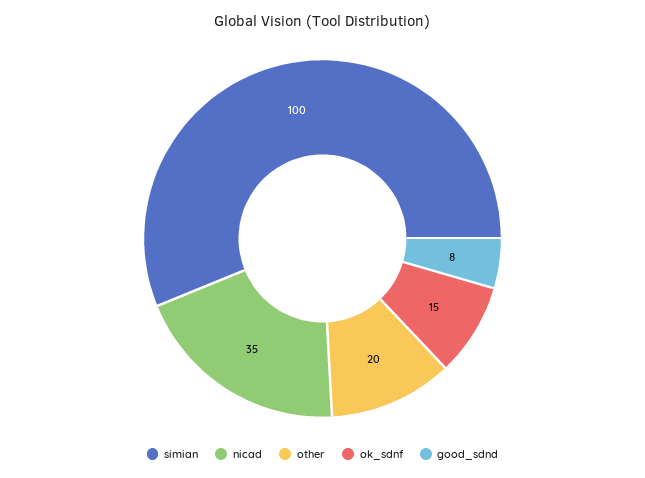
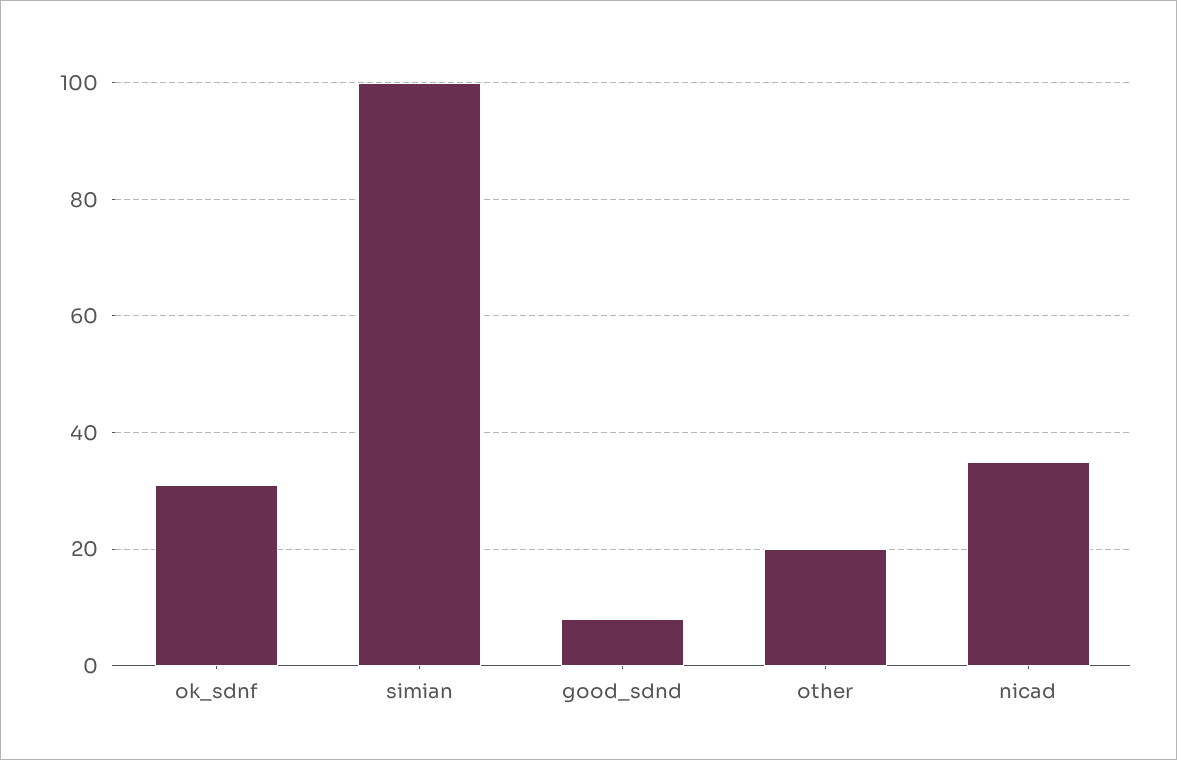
ok_sdnf: 15 -> 30

